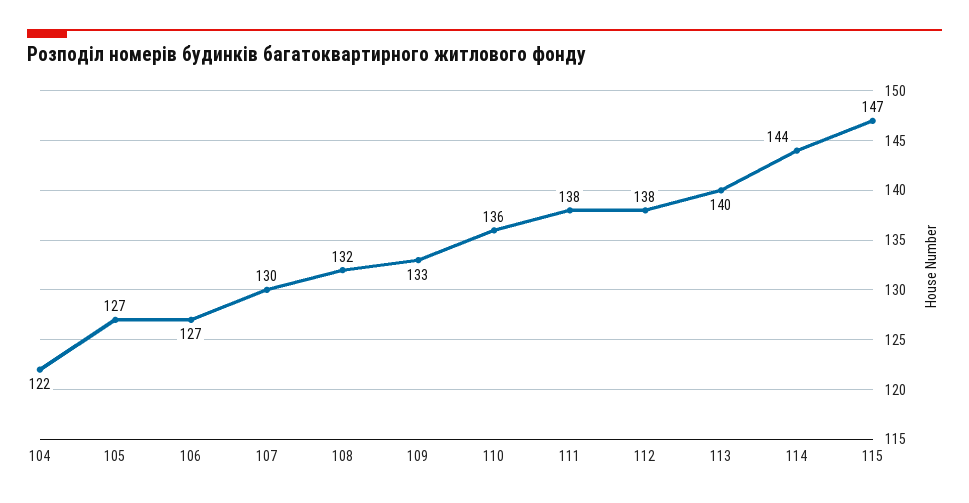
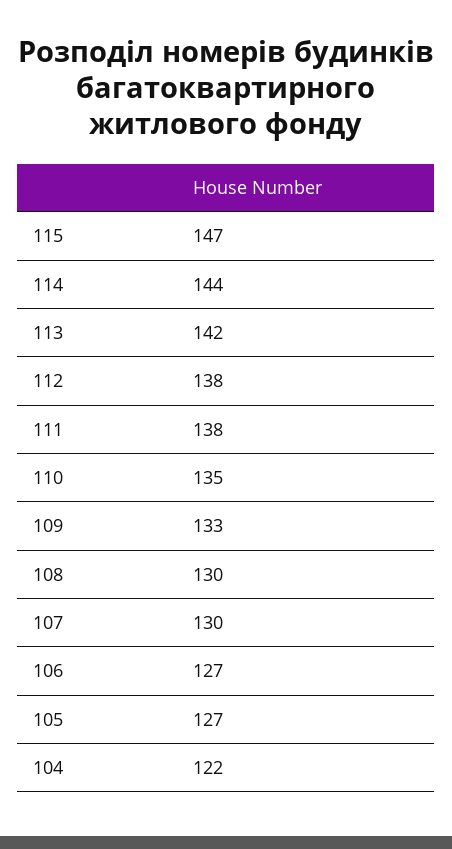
108: 132 -> 130
110: 136 -> 135
113: 140 -> 142

